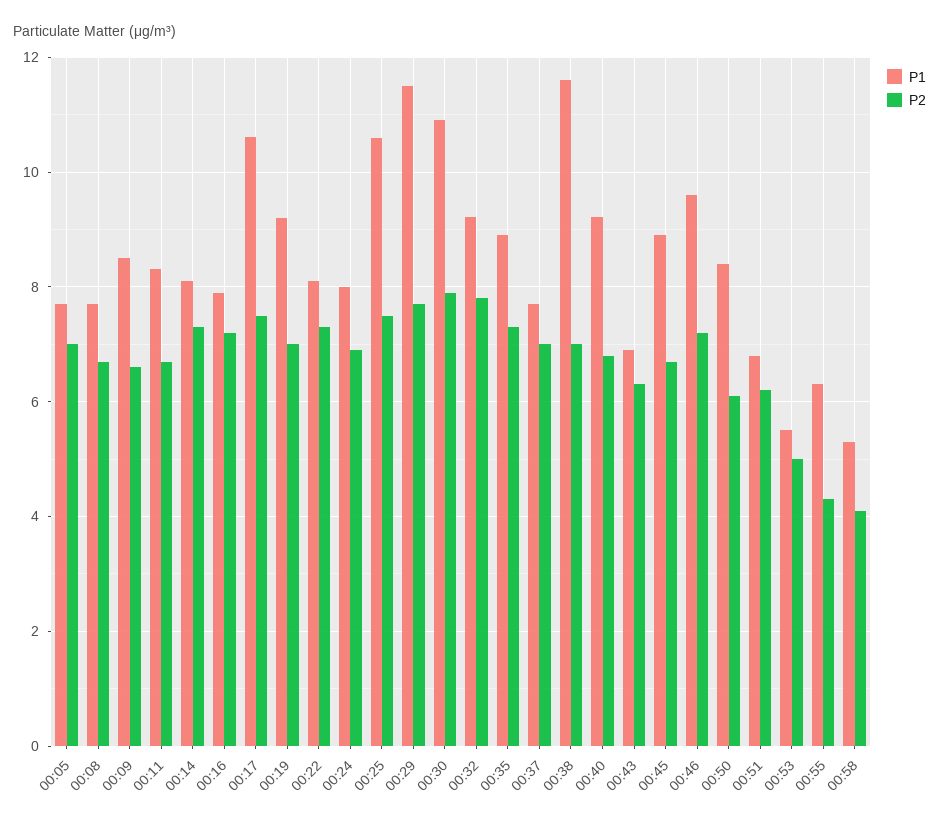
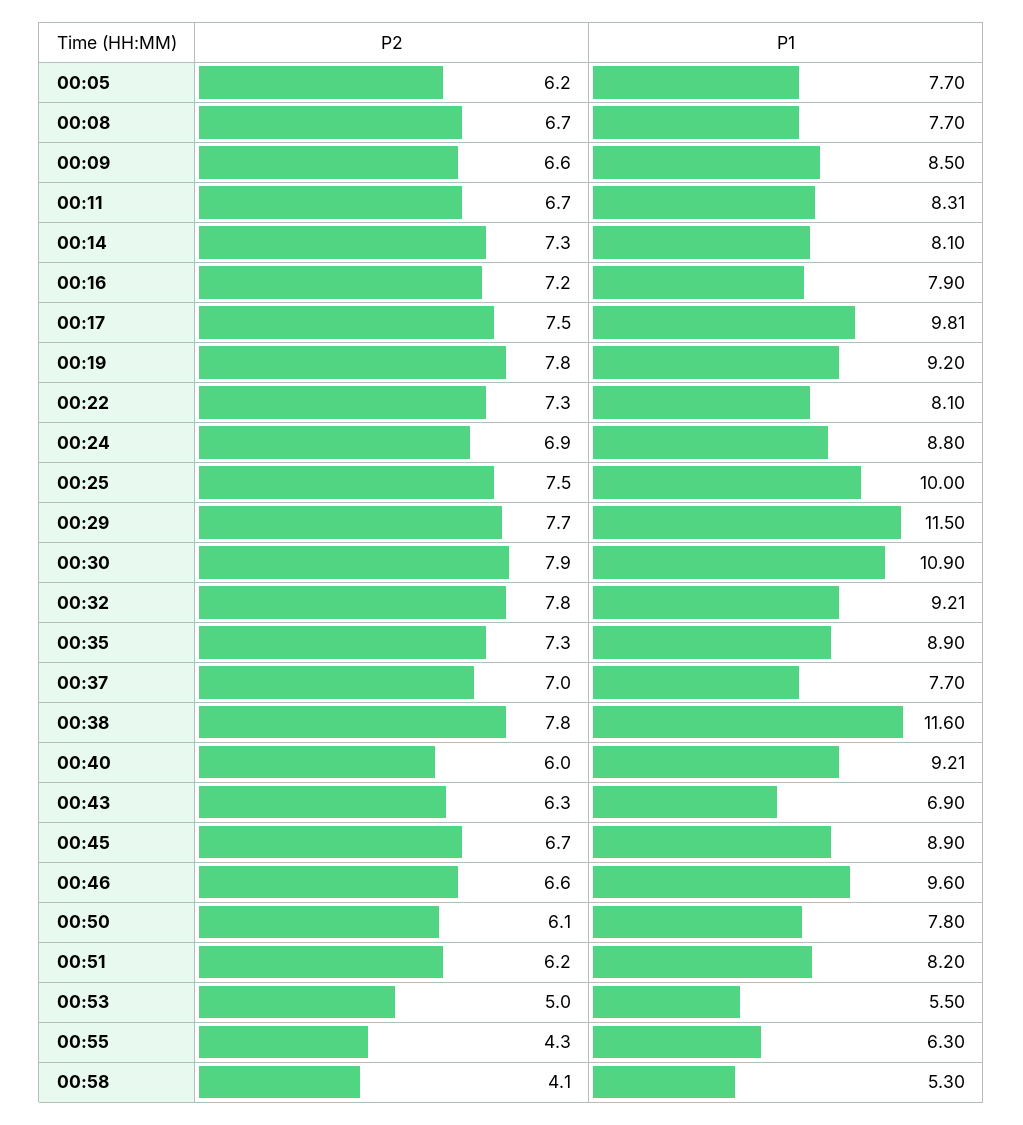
P2, 00:05: 7 -> 6.2
P1, 00:17: 10.6 -> 9.81
P2, 00:19: 7 -> 7.8
P1, 00:24: 8 -> 8.8
P1, 00:25: 10.6 -> 10
P2, 00:38: 7 -> 7.8
P2, 00:40: 6.8 -> 6
P2, 00:46: 7.2 -> 6.6
P1, 00:50: 8.4 -> 7.8
P1, 00:51: 6.8 -> 8.2

